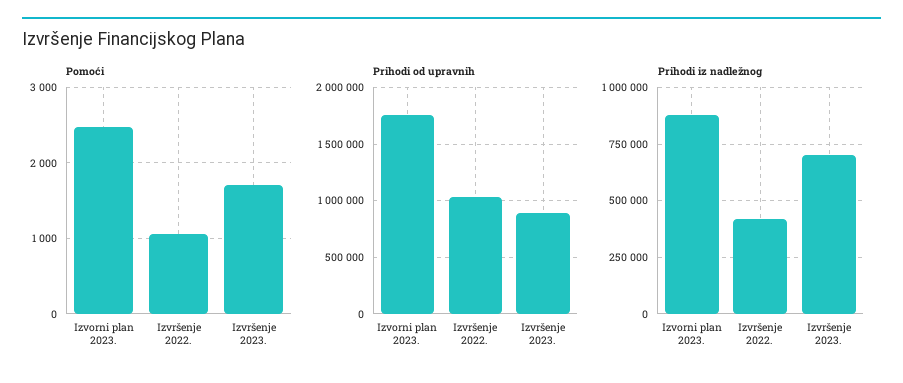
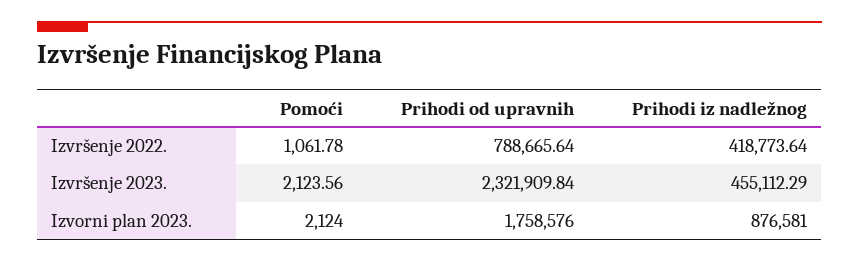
Pomoći, Izvorni plan 2023.: 2500 -> 2124
Pomoći, Izvršenje 2023.: 1700 -> 2123.56
Prihodi od upravnih, Izvršenje 2022.: 1000000 -> 788665.64
Prihodi od upravnih, Izvršenje 2023.: 900000 -> 2321909.84
Prihodi iz nadležnog, Izvršenje 2023.: 700000 -> 455112.29

